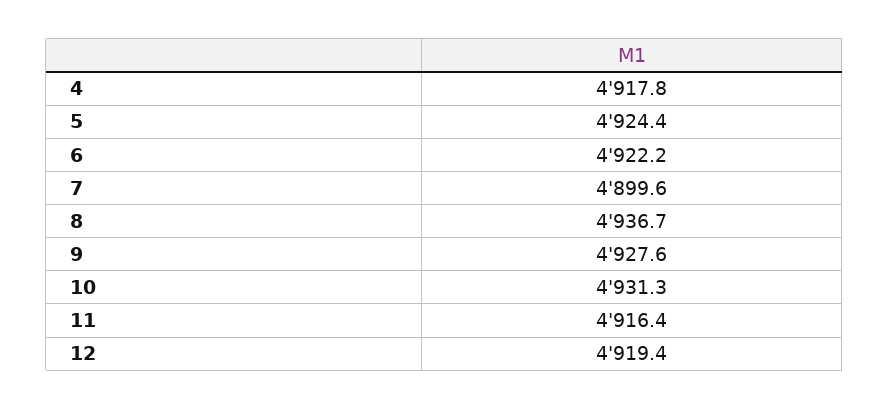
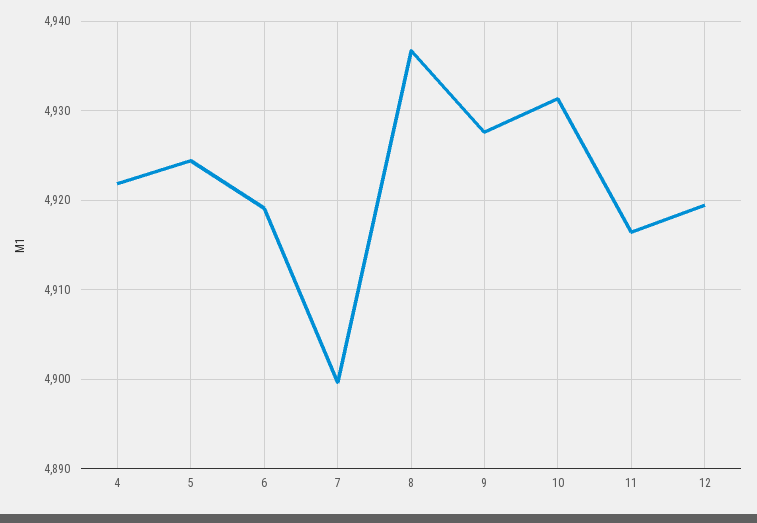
4: 4917.8 -> 4922
6: 4922.2 -> 4919

